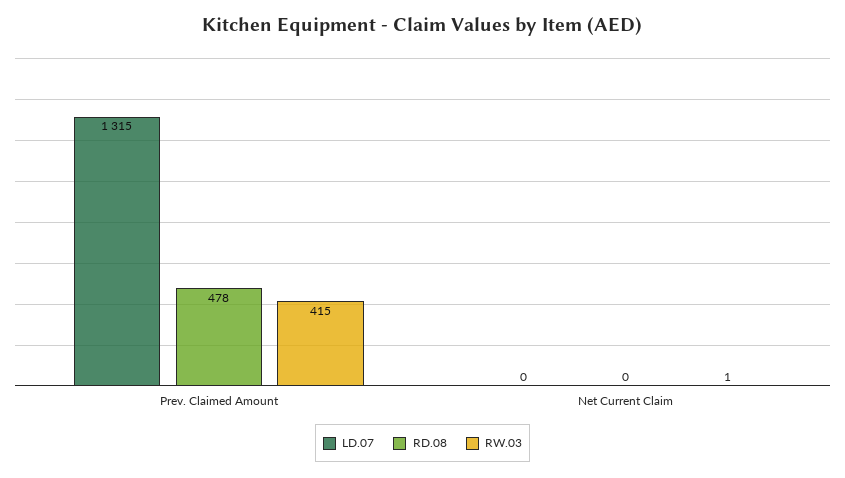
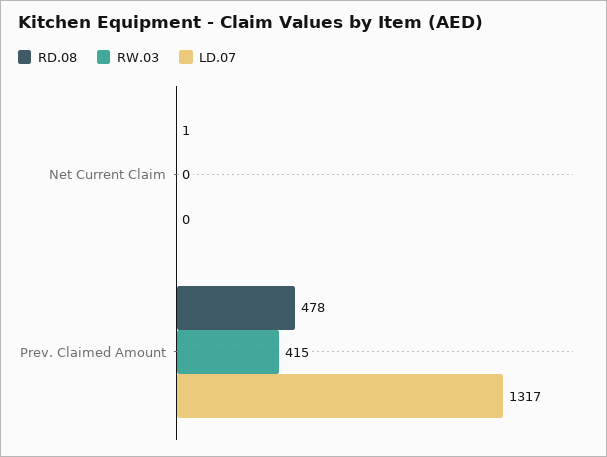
LD.07, Prev. Claimed Amount: 1315 -> 1317
RD.08, Net Current Claim: 0 -> 1
RW.03, Net Current Claim: 1 -> 0

